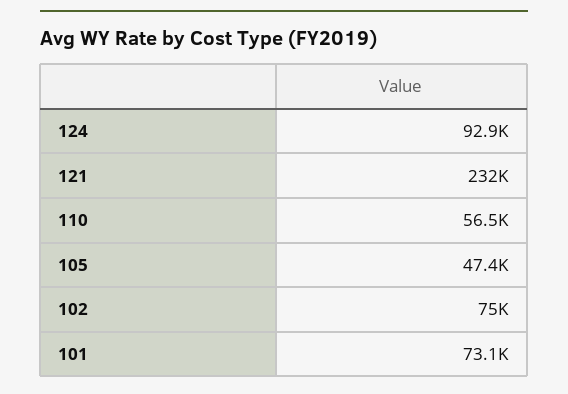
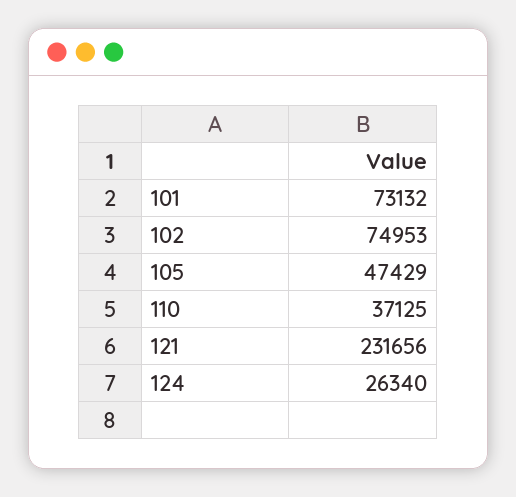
124: 92900 -> 26340
110: 56500 -> 37125

